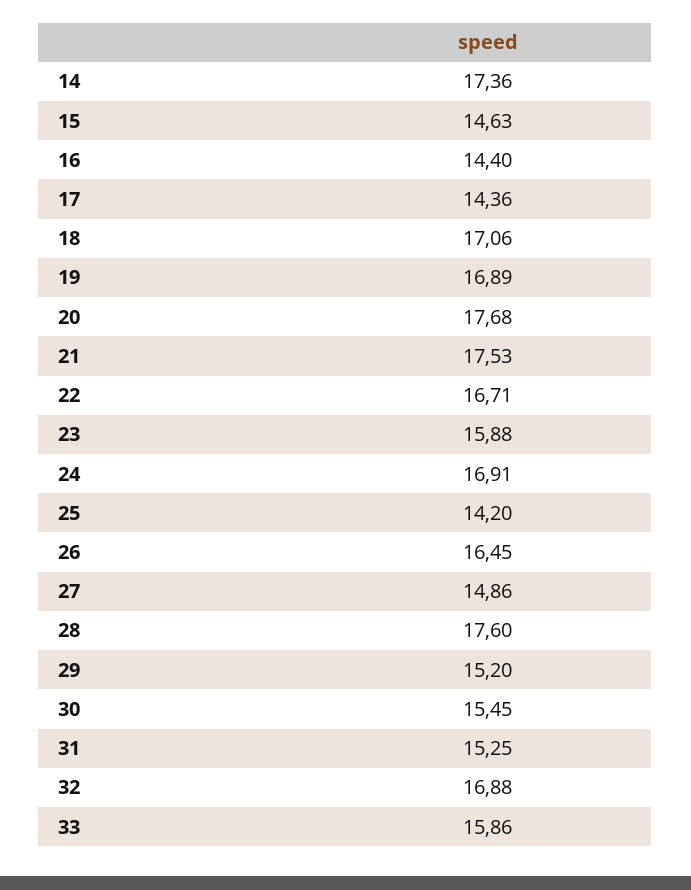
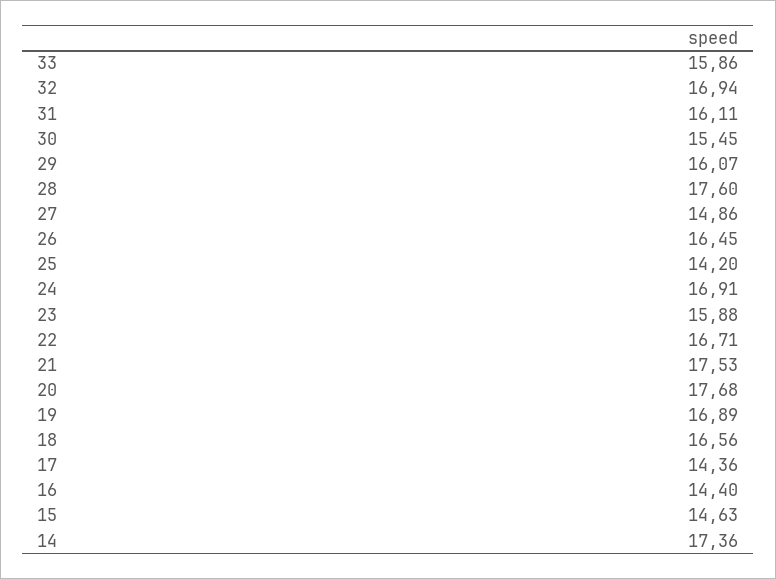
18: 17.06 -> 16.56
29: 15.2 -> 16.07
31: 15.25 -> 16.11
32: 16.88 -> 16.94

